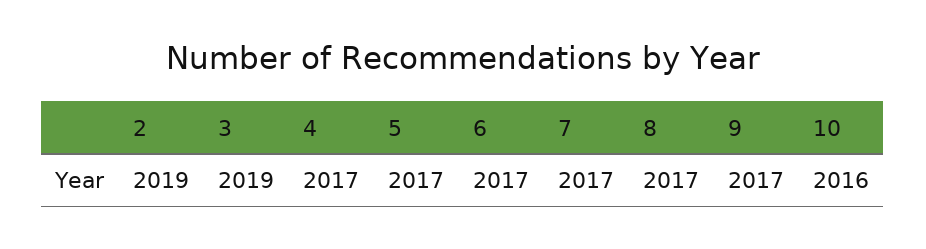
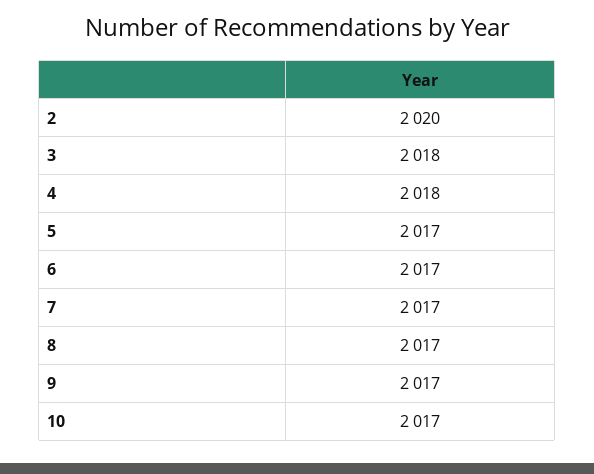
2: 2019 -> 2020
3: 2019 -> 2018
4: 2017 -> 2018
10: 2016 -> 2017

